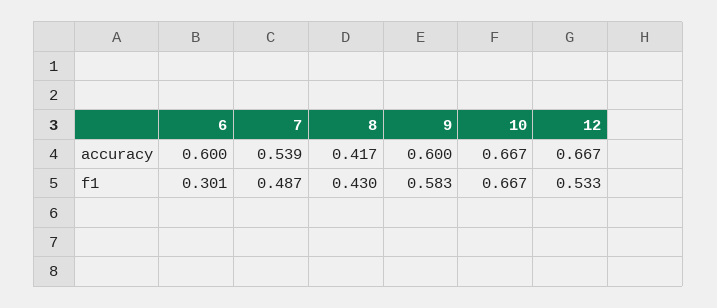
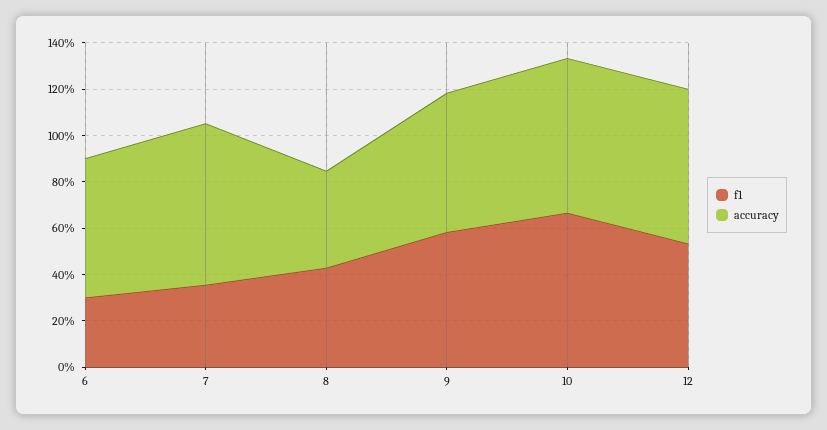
accuracy, 7: 0.539 -> 0.7
f1, 7: 0.487 -> 0.35

